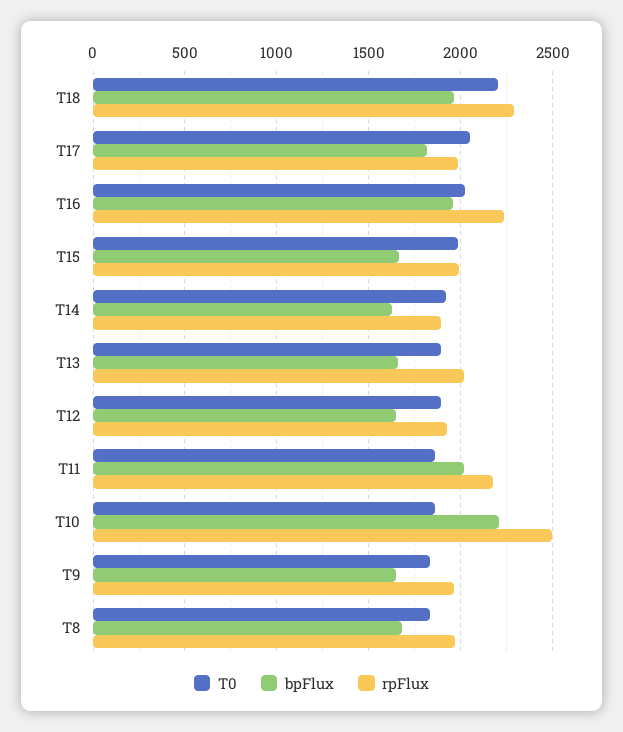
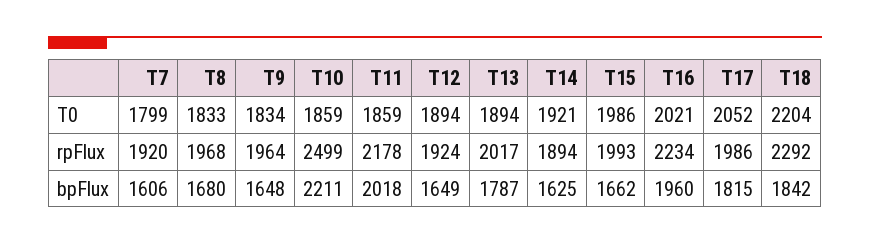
bpFlux, T18: 1950 -> 1842
bpFlux, T13: 1650 -> 1787
T0, T7: none -> 1799
rpFlux, T7: none -> 1920
bpFlux, T7: none -> 1606

